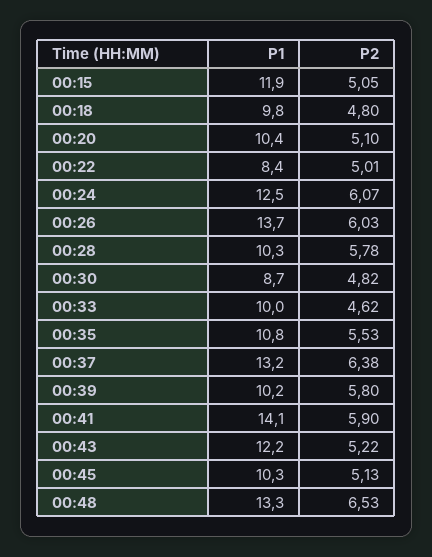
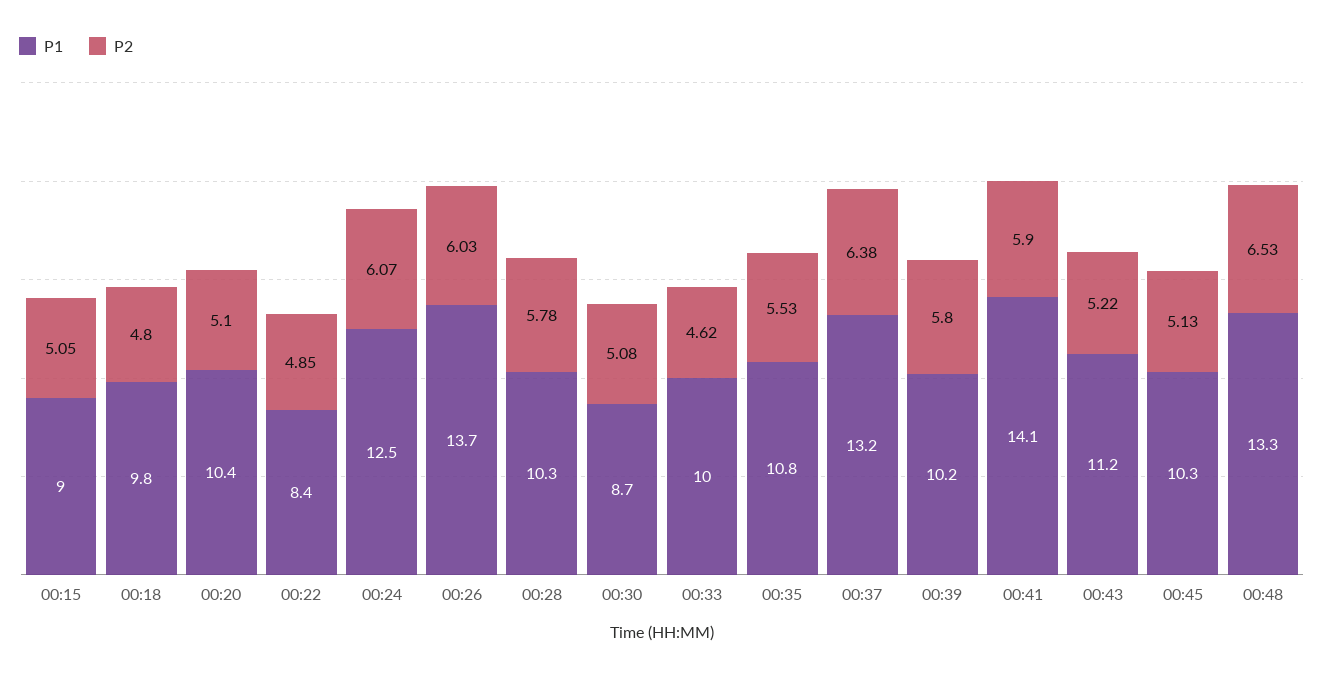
P1, 00:15: 11.9 -> 9
P2, 00:22: 5.01 -> 4.85
P2, 00:30: 4.82 -> 5.08
P1, 00:43: 12.2 -> 11.2

